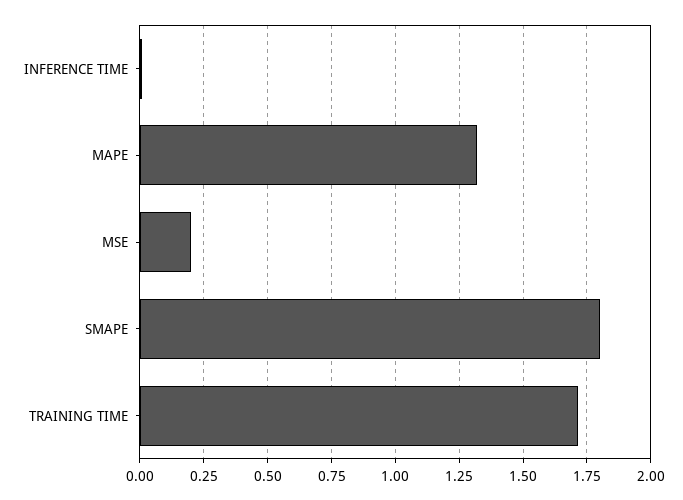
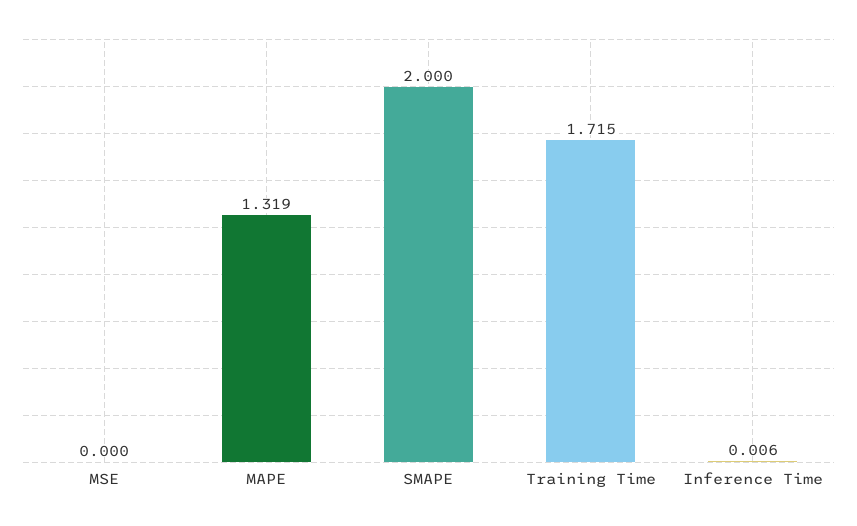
MSE: 0.2 -> 0
SMAPE: 1.8 -> 2

